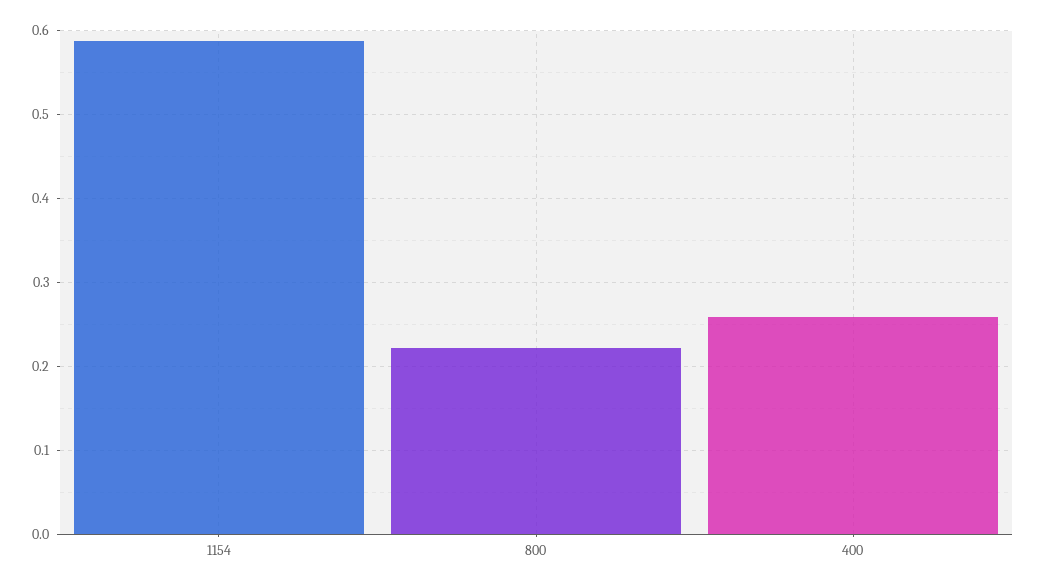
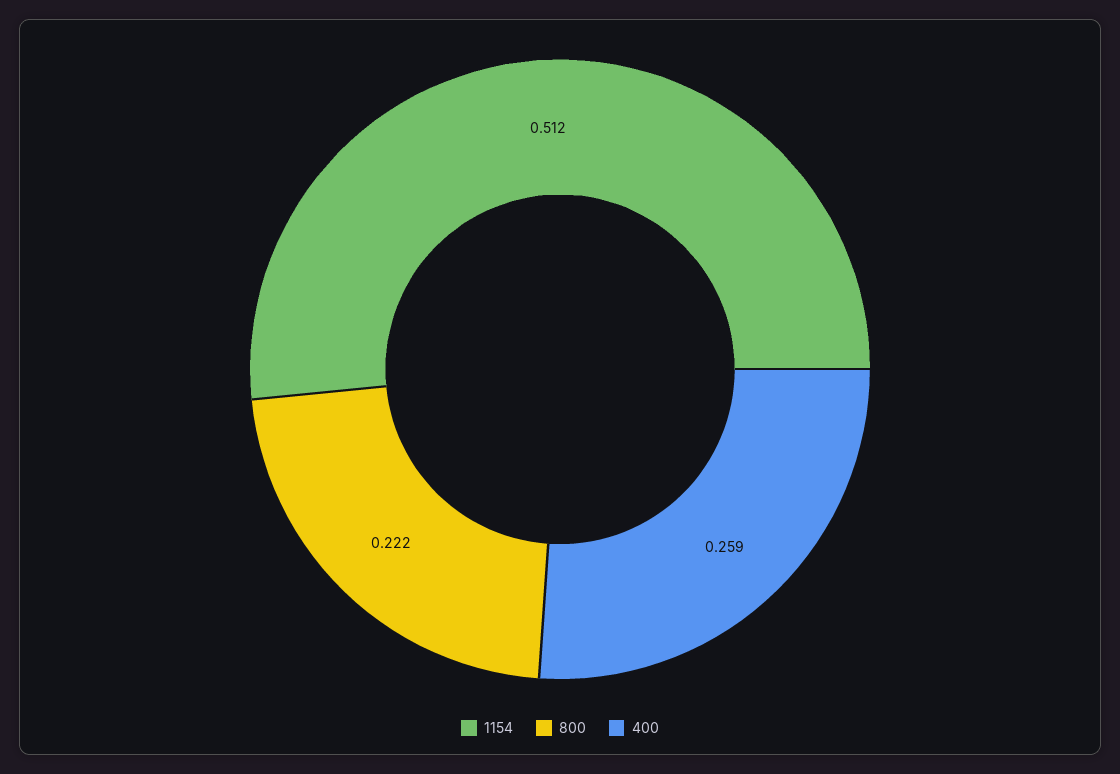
1154: 0.59 -> 0.512

